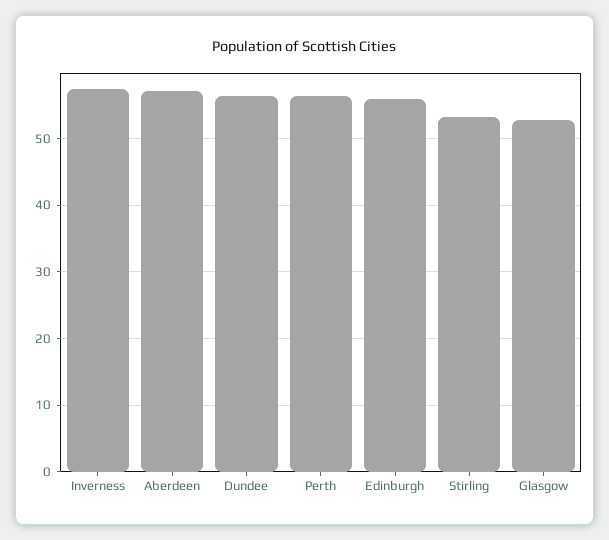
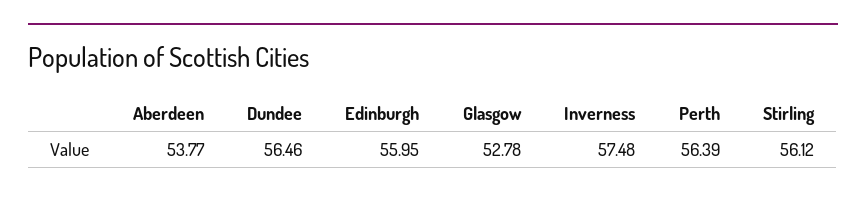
Aberdeen: 57 -> 53.77
Stirling: 53 -> 56.12

